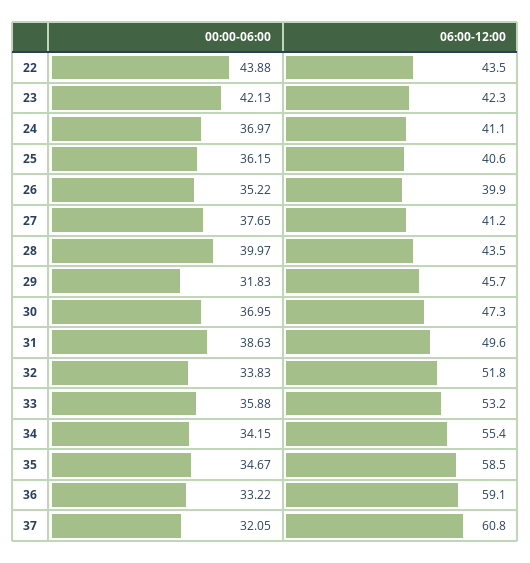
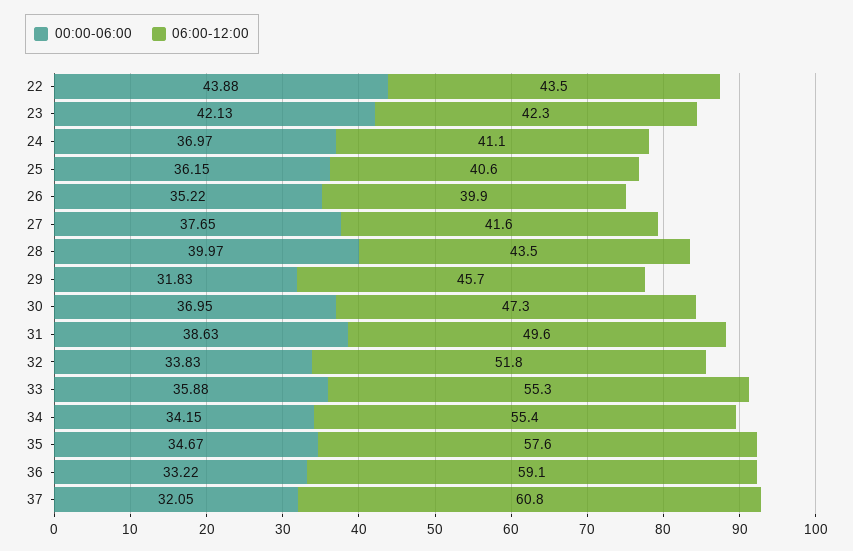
06:00-12:00, 27: 41.2 -> 41.6
06:00-12:00, 33: 53.2 -> 55.3
06:00-12:00, 35: 58.5 -> 57.6

